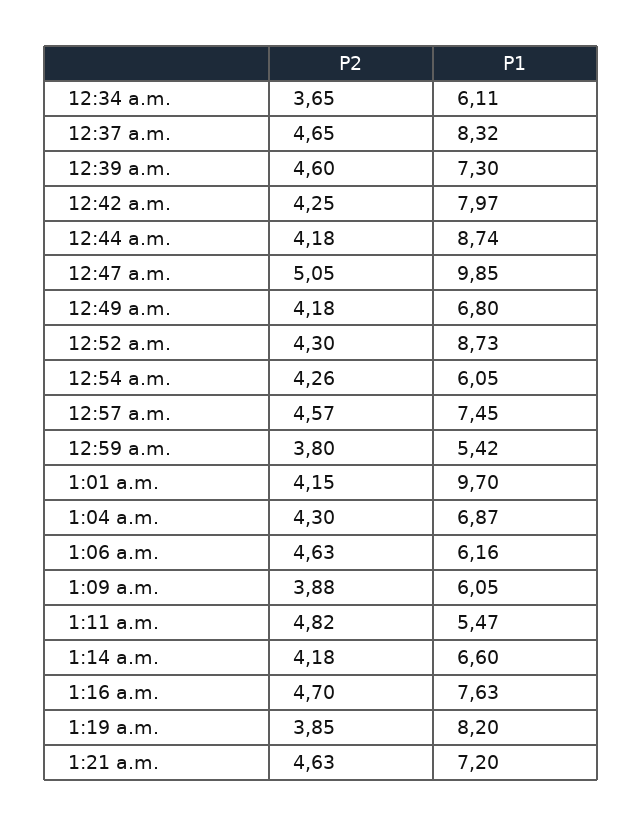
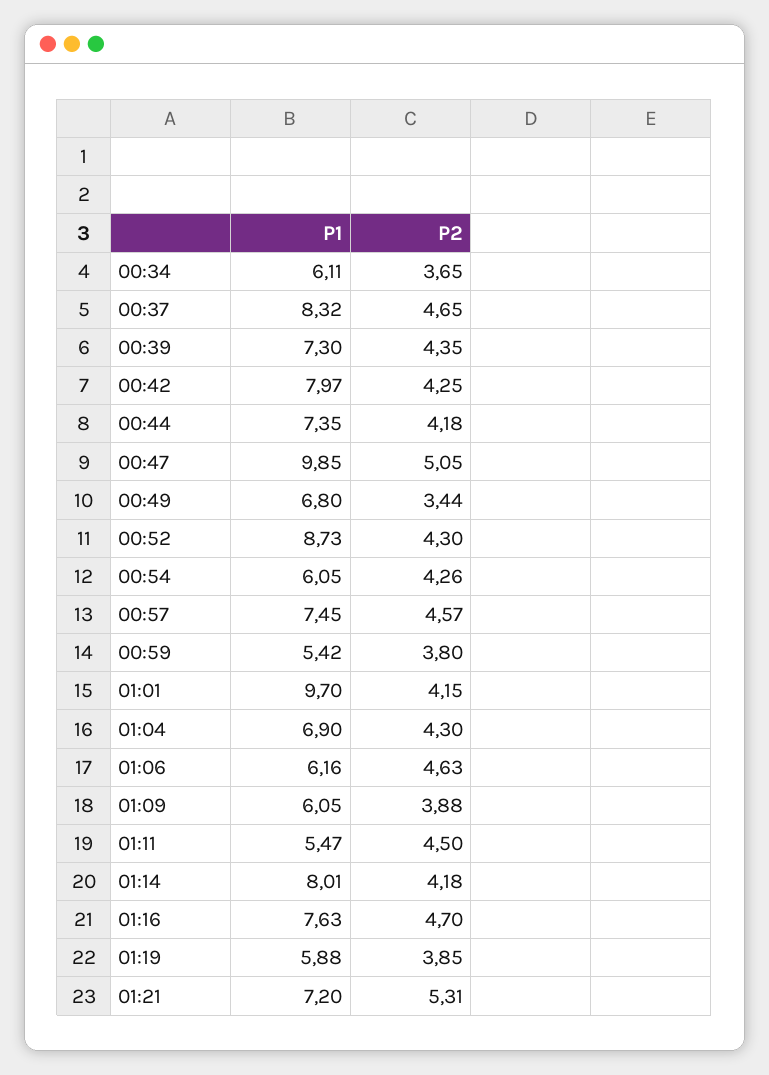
P2, 12:39 a.m.: 4.6 -> 4.35
P1, 12:44 a.m.: 8.74 -> 7.35
P2, 12:49 a.m.: 4.18 -> 3.44
P1, 1:04 a.m.: 6.87 -> 6.9
P2, 1:11 a.m.: 4.82 -> 4.5
P1, 1:14 a.m.: 6.6 -> 8.01
P1, 1:19 a.m.: 8.2 -> 5.88
P2, 1:21 a.m.: 4.63 -> 5.31

